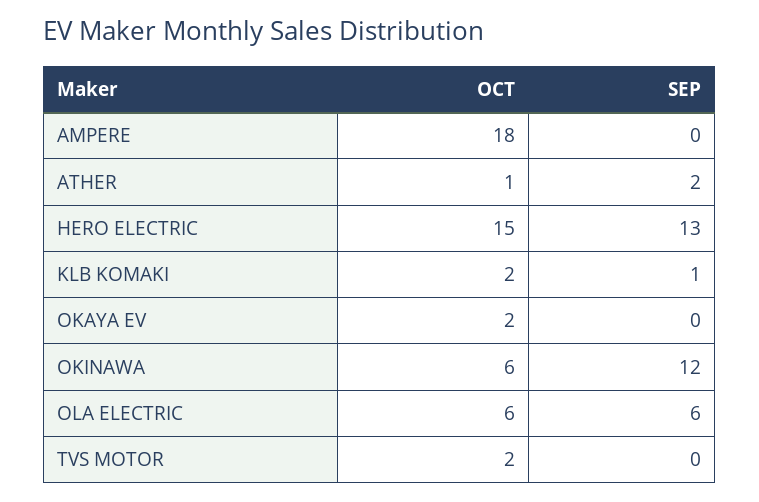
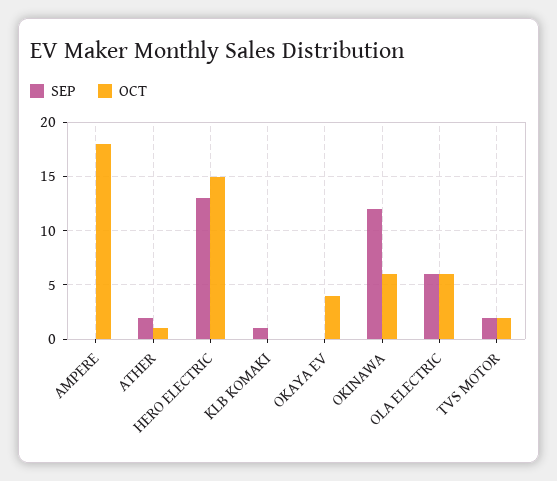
OCT, KLB KOMAKI: 2 -> 0
OCT, OKAYA EV: 2 -> 4
SEP, TVS MOTOR: 0 -> 2

